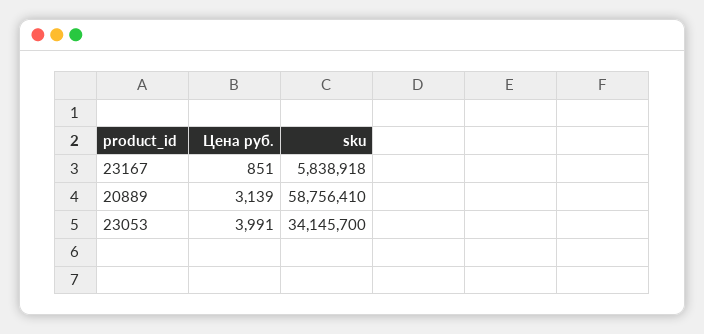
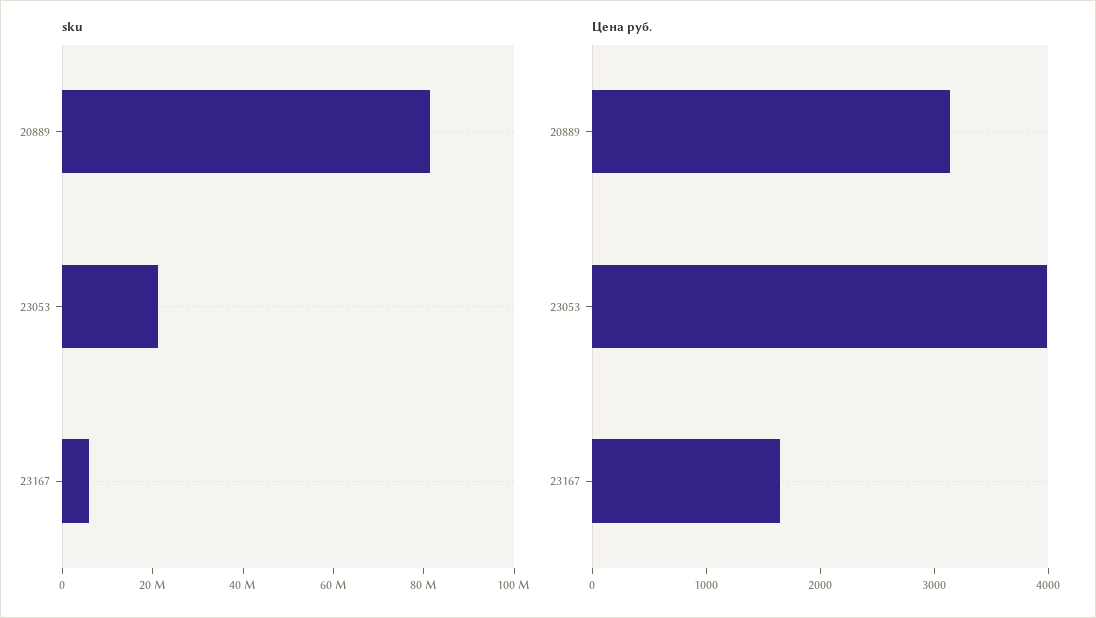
Цена руб., 23167: 851 -> 1600
sku, 20889: 58756410 -> 80000000
sku, 23053: 34145700 -> 20000000

